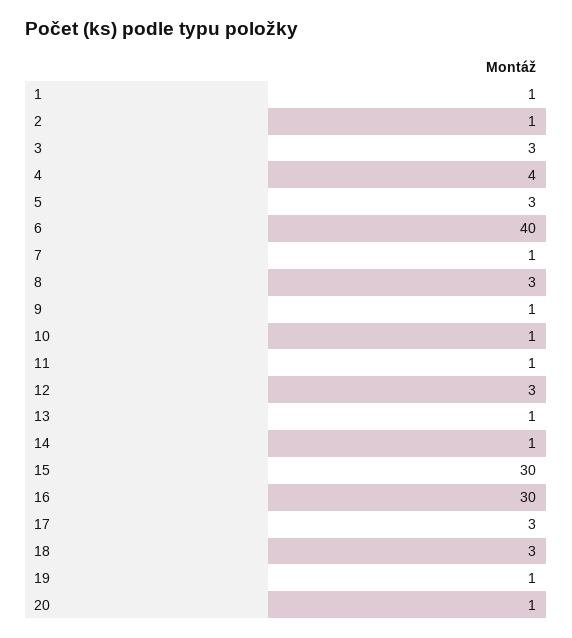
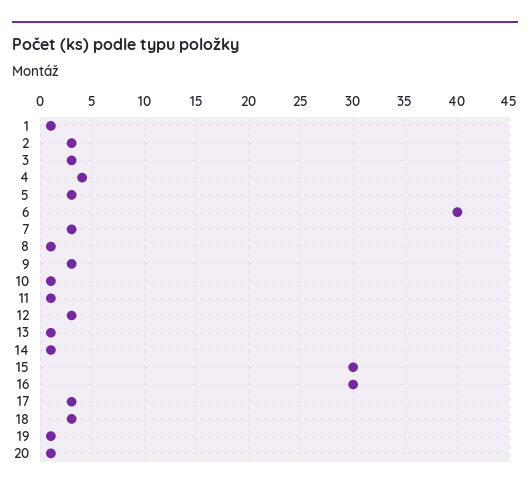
2: 1 -> 3
7: 1 -> 3
8: 3 -> 1
9: 1 -> 3

